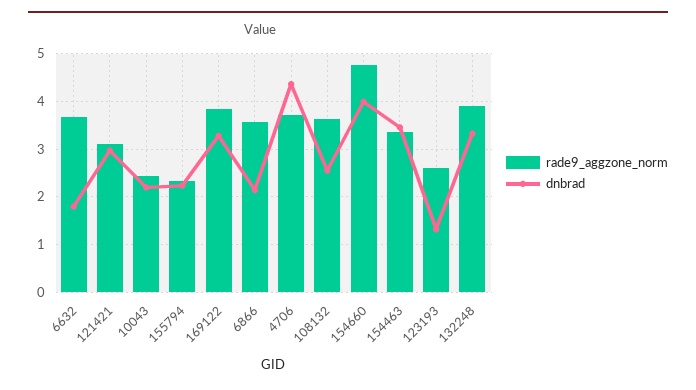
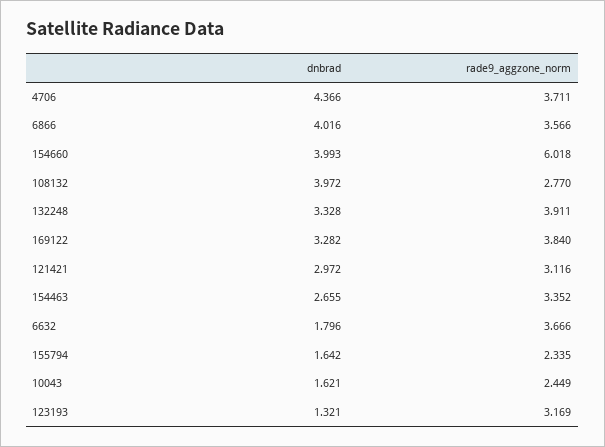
dnbrad, 10043: 2.2 -> 1.621
dnbrad, 155794: 2.2 -> 1.642
dnbrad, 6866: 2.2 -> 4.016
rade9_aggzone_norm, 108132: 3.6 -> 2.77
dnbrad, 108132: 2.6 -> 3.972
rade9_aggzone_norm, 154660: 4.8 -> 6.018
dnbrad, 154463: 3.4 -> 2.655
rade9_aggzone_norm, 123193: 2.6 -> 3.169

